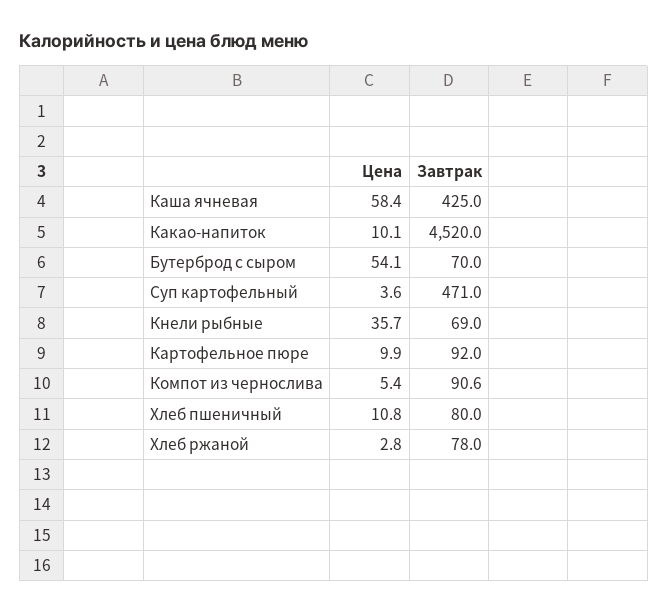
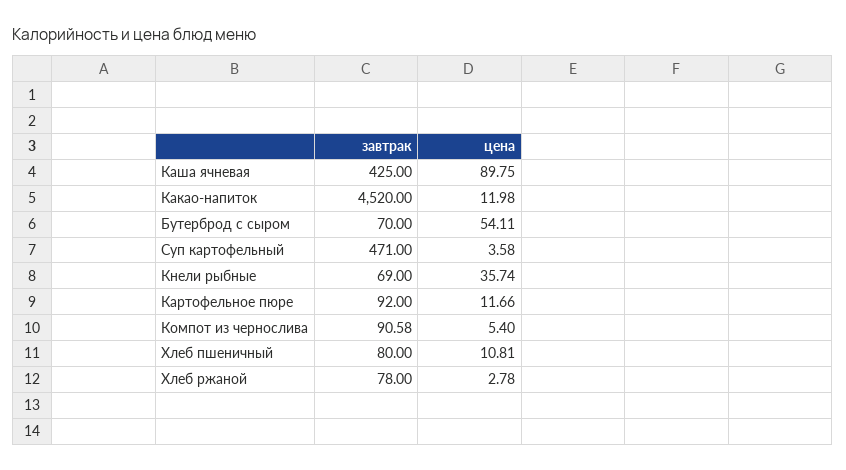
Цена, Каша ячневая: 58.4 -> 89.75
Цена, Какао-напиток: 10.1 -> 11.98
Цена, Картофельное пюре: 9.9 -> 11.66

